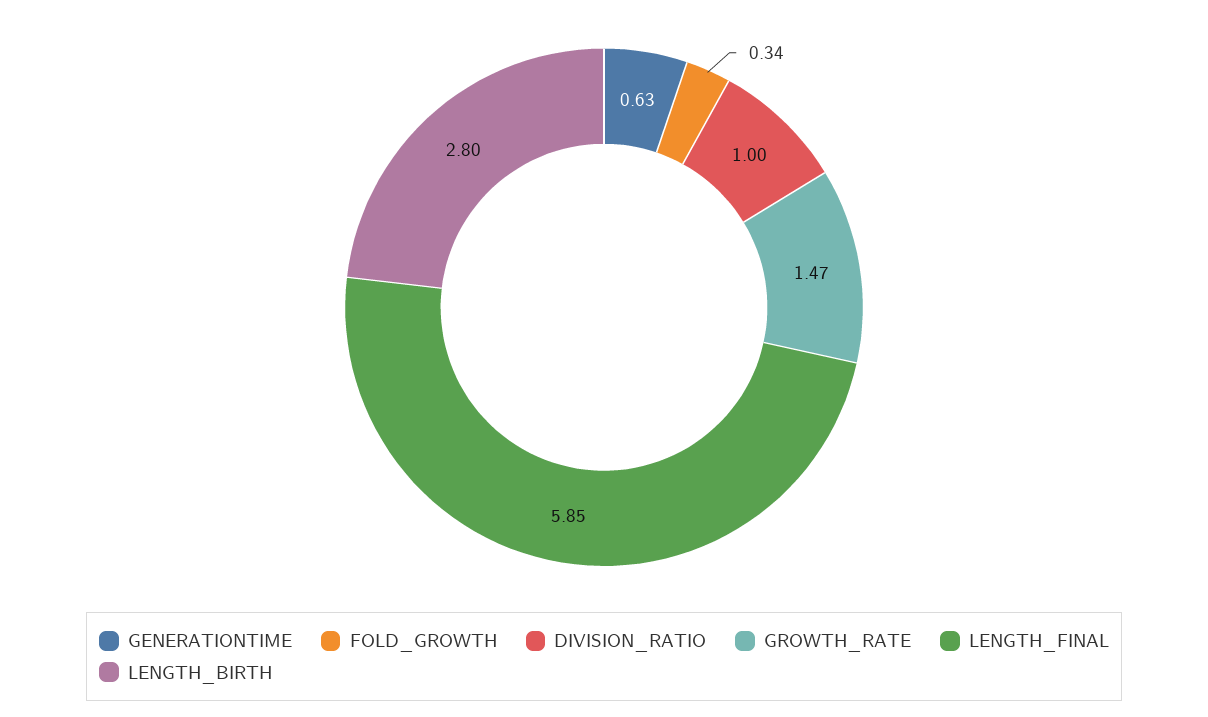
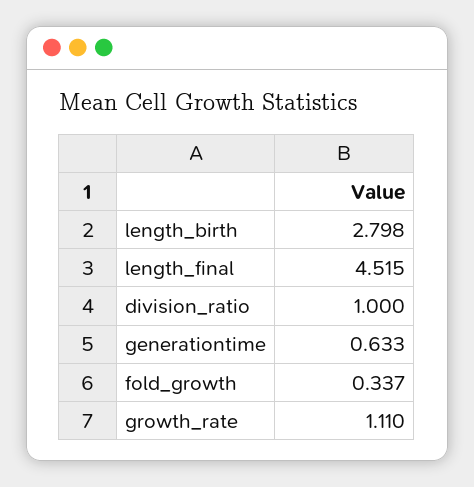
GROWTH_RATE: 1.47 -> 1.11
LENGTH_FINAL: 5.85 -> 4.515

